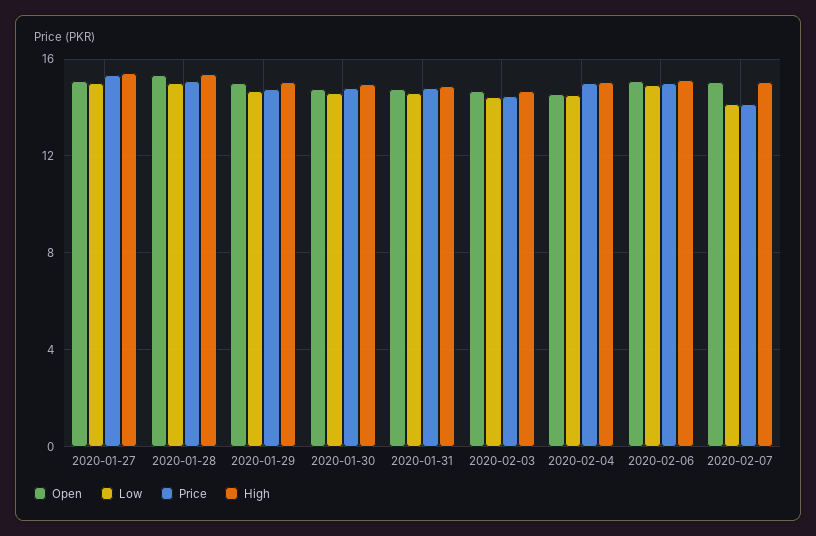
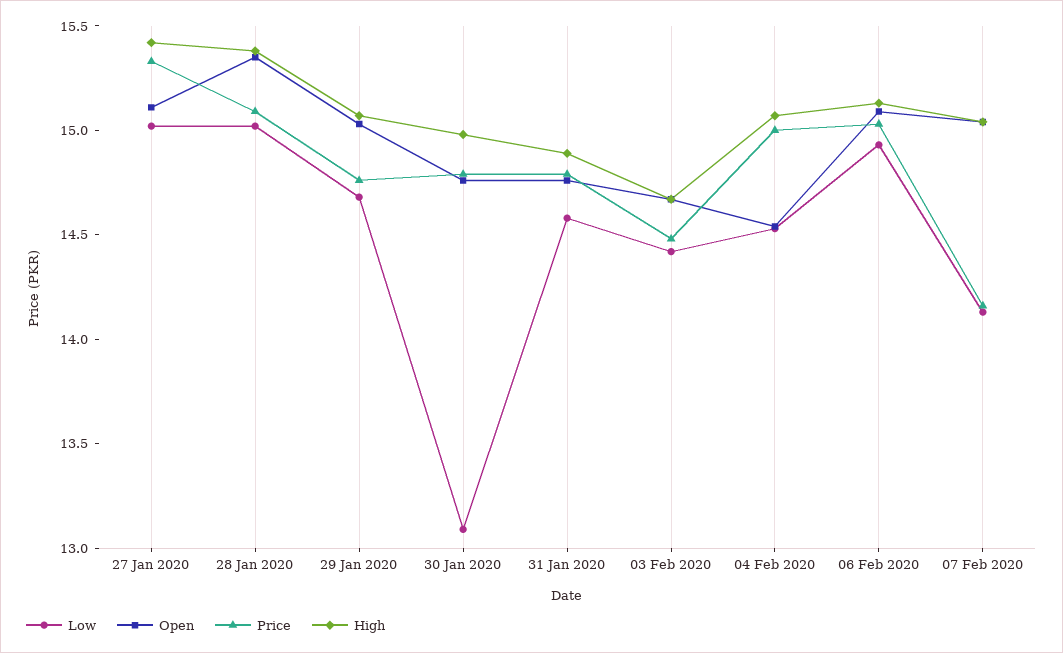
Low, 2020-01-30: 14.5 -> 13.1

